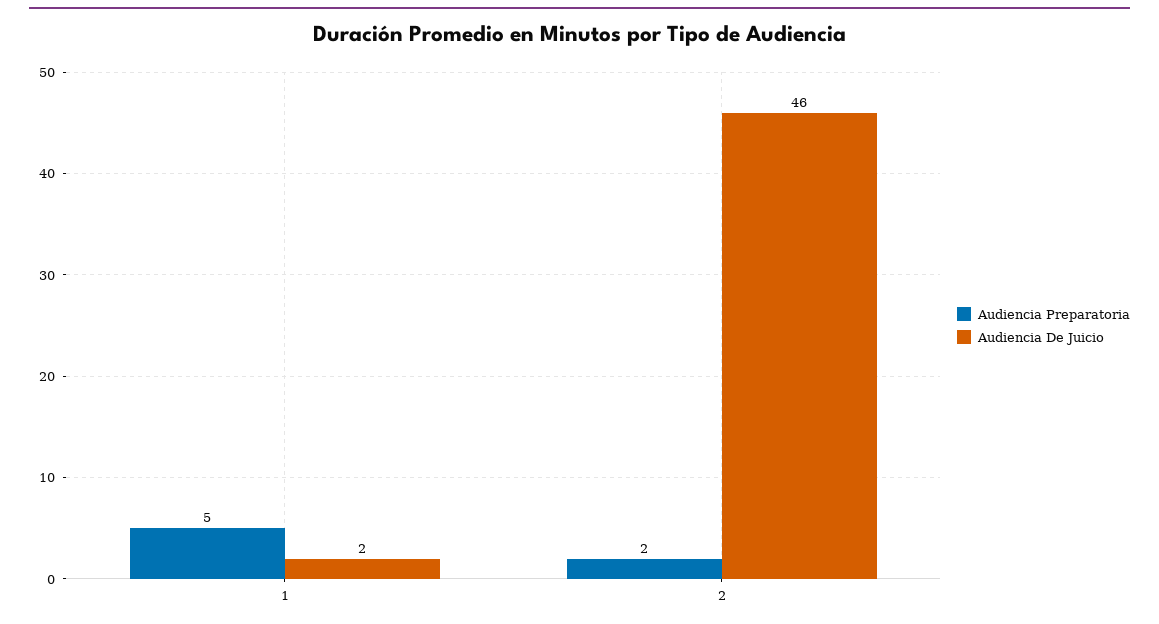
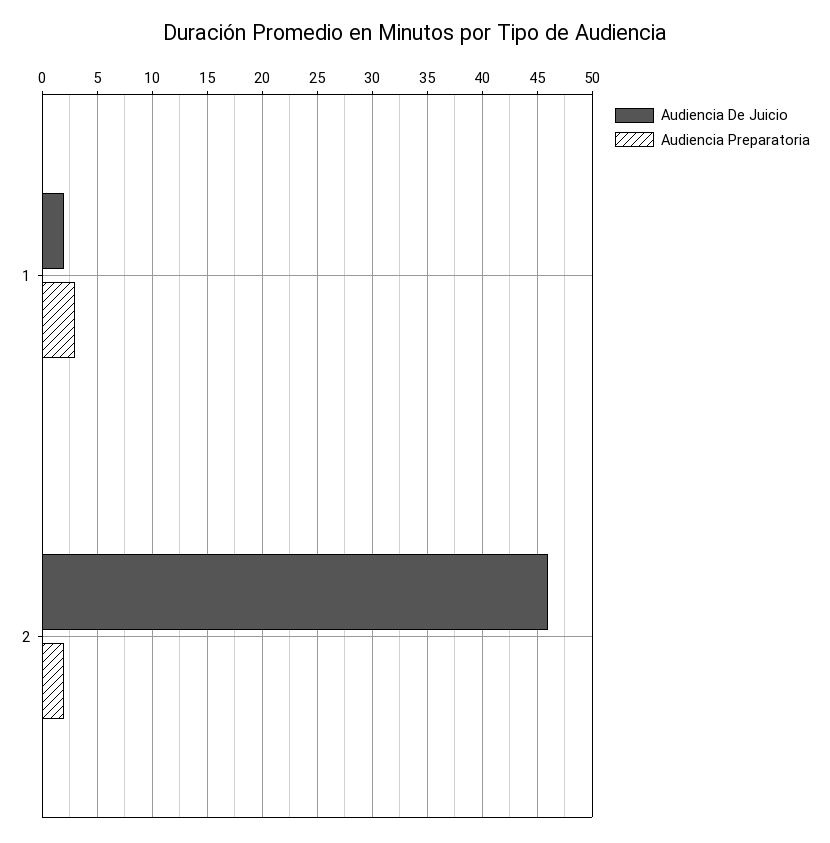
Audiencia Preparatoria, 1: 5 -> 3

